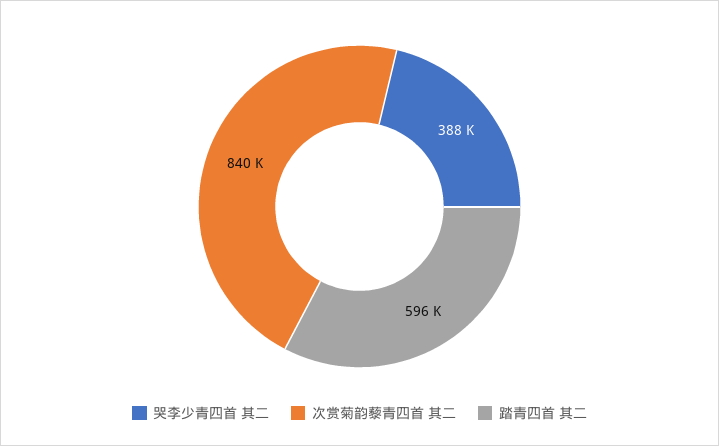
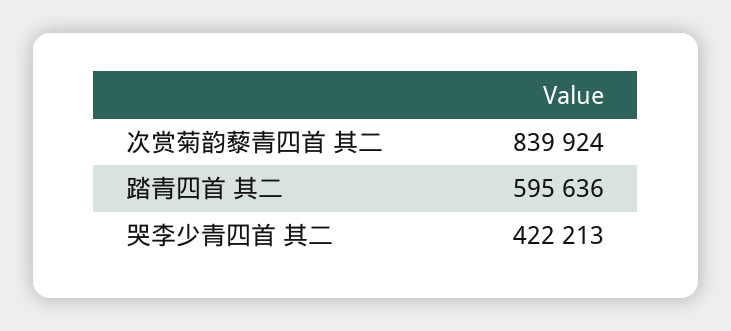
哭李少青四首 其二: 388000 -> 422213

